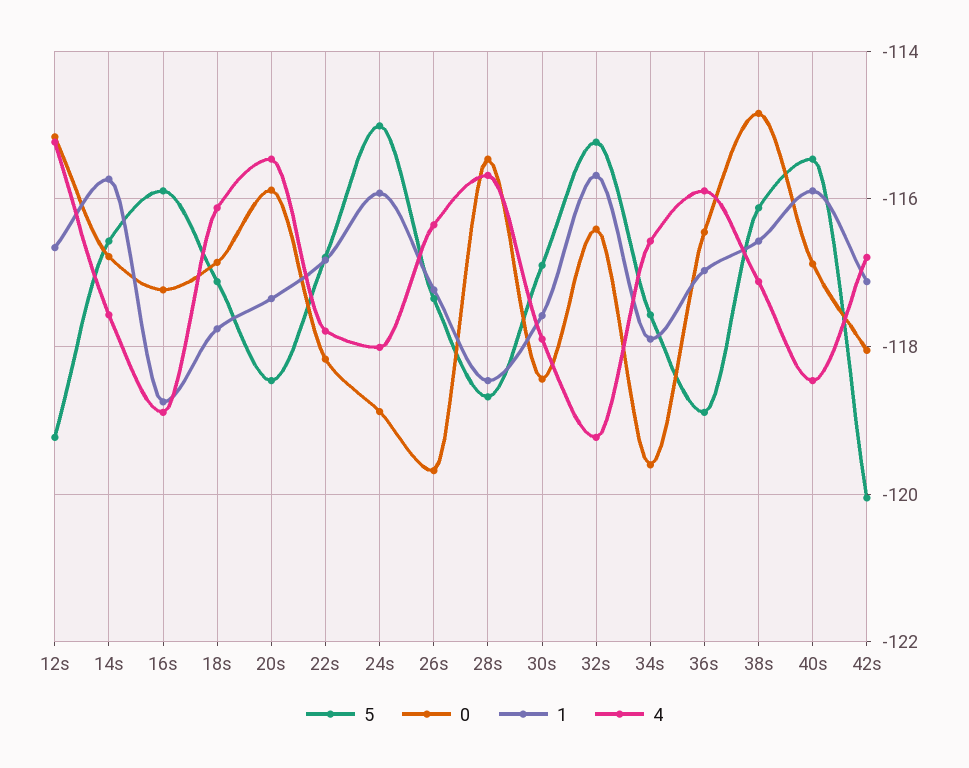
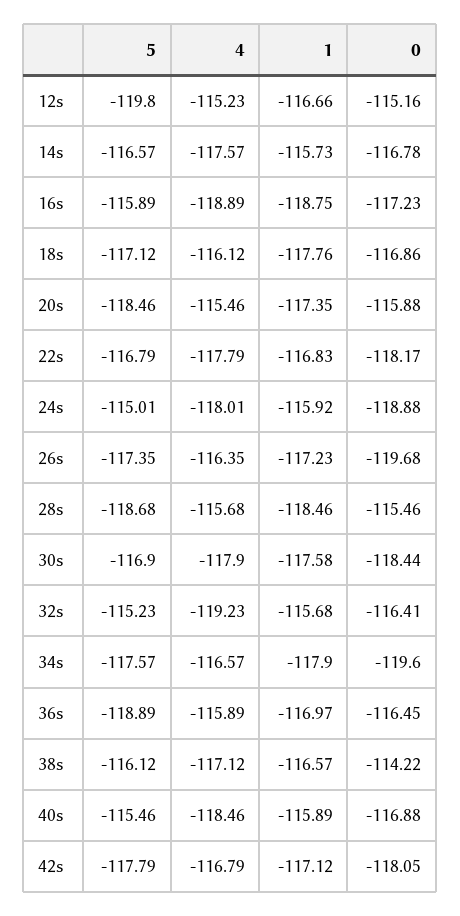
5, 12s: -119.2 -> -119.8
0, 38s: -114.8 -> -114.22
5, 42s: -120 -> -117.79

